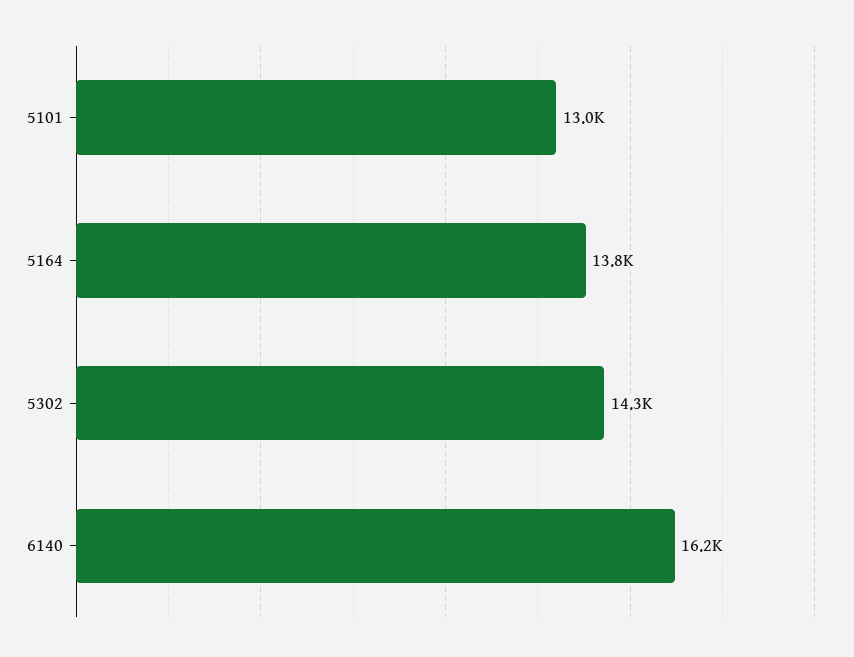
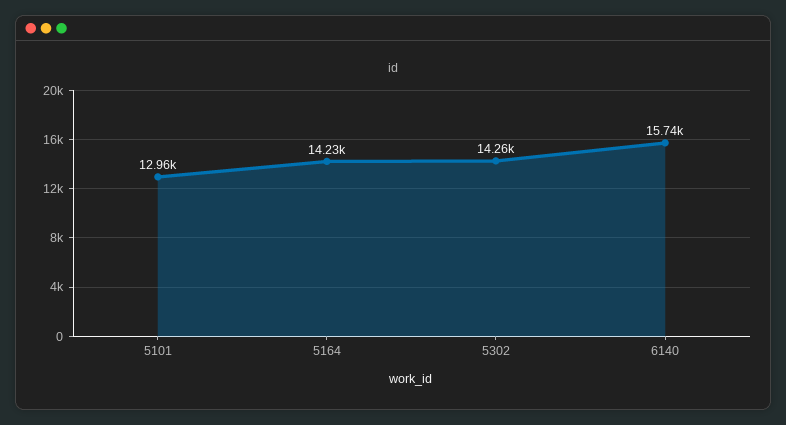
5164: 13800 -> 14230
6140: 16200 -> 15740

